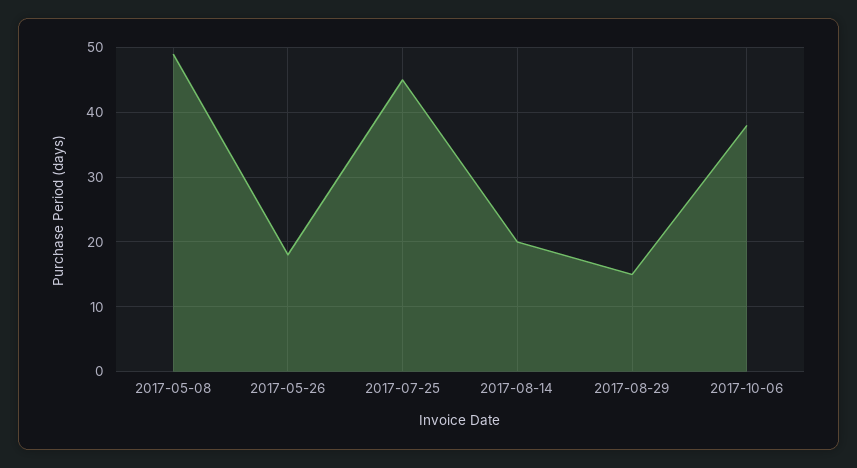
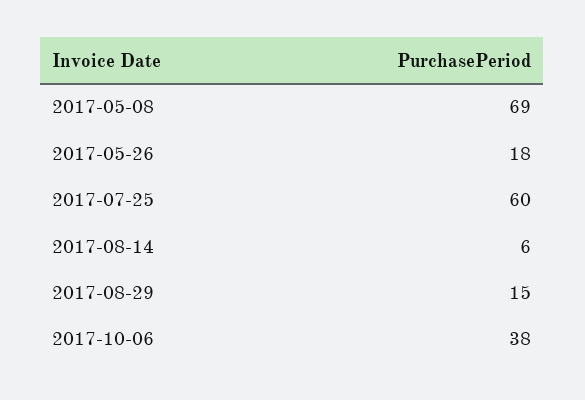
2017-05-08: 49 -> 69
2017-07-25: 45 -> 60
2017-08-14: 20 -> 6

